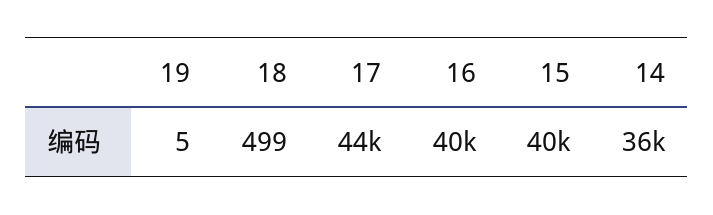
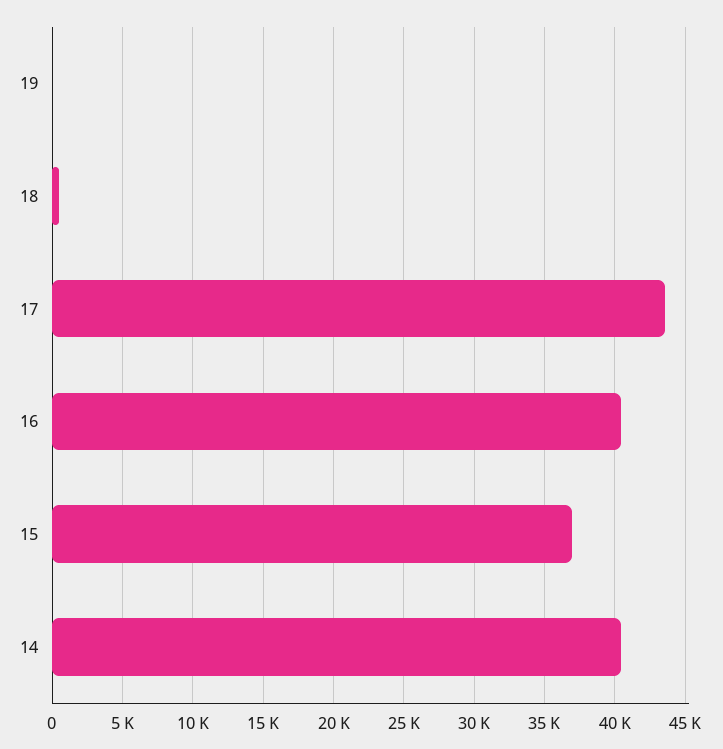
15: 40000 -> 37000
14: 36000 -> 40500

